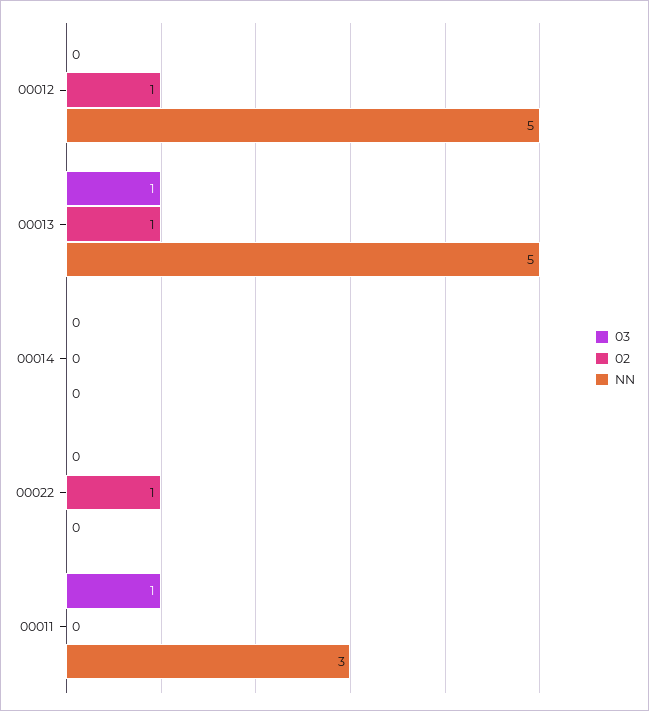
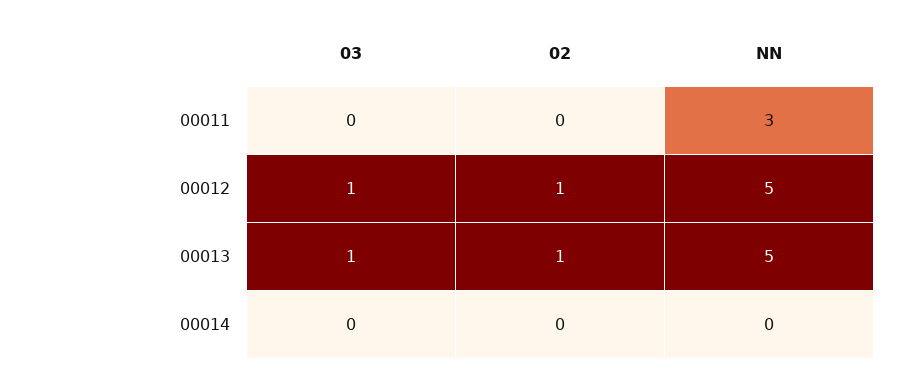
03, 00012: 0 -> 1
03, 00022: 0 -> none
02, 00022: 1 -> none
NN, 00022: 0 -> none
03, 00011: 1 -> 0

